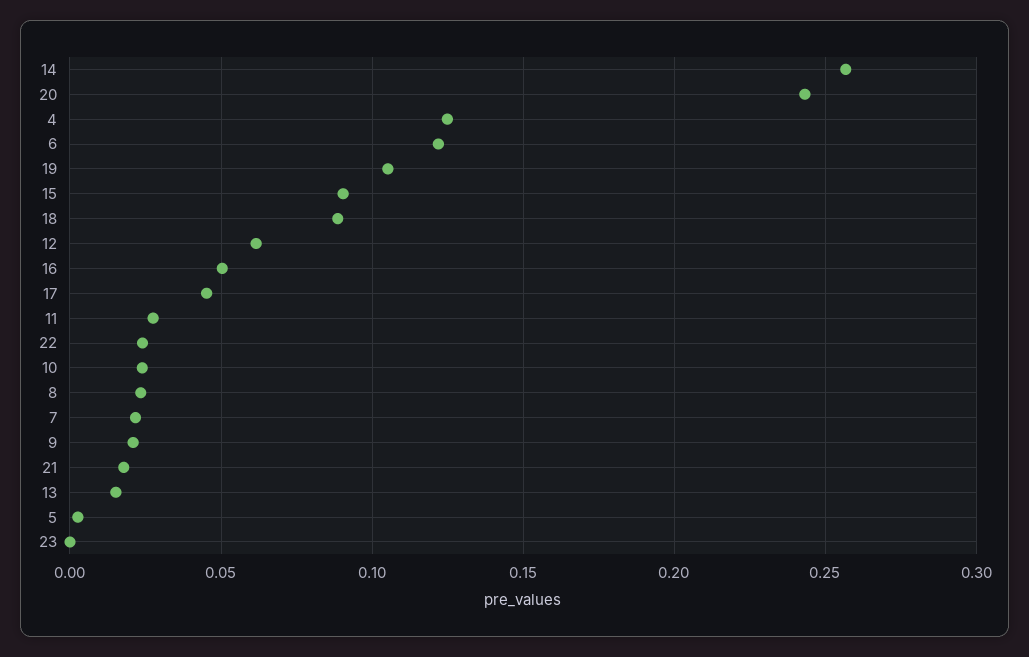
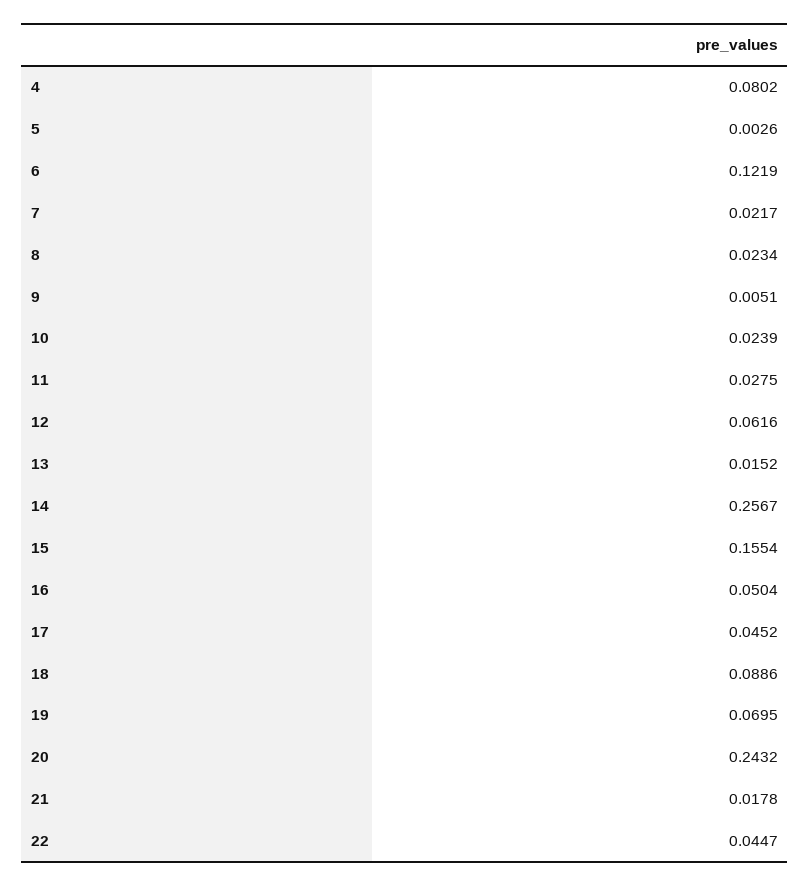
4: 0.125 -> 0.0802
19: 0.105 -> 0.0695
15: 0.09 -> 0.1554
22: 0.025 -> 0.0447
9: 0.02 -> 0.0051
23: 0 -> none

